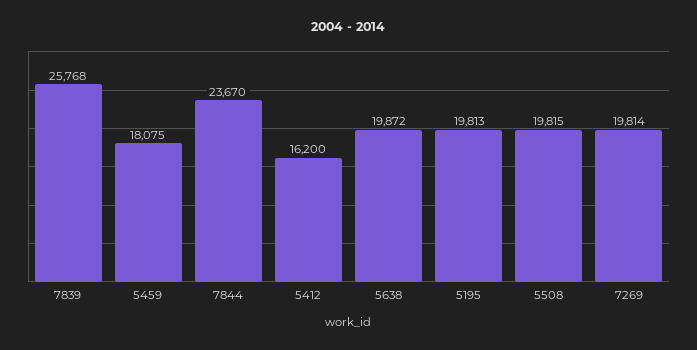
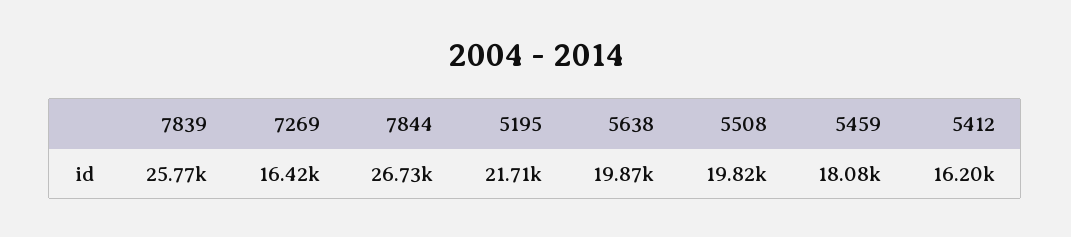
7844: 23670 -> 26730
5195: 19813 -> 21710
7269: 19814 -> 16420

